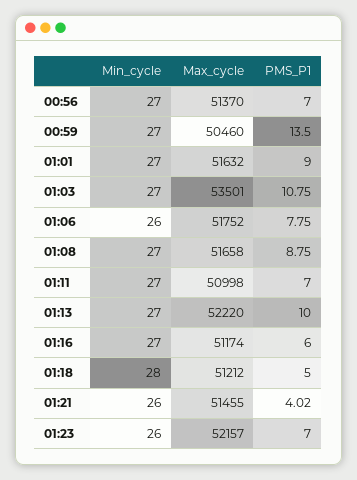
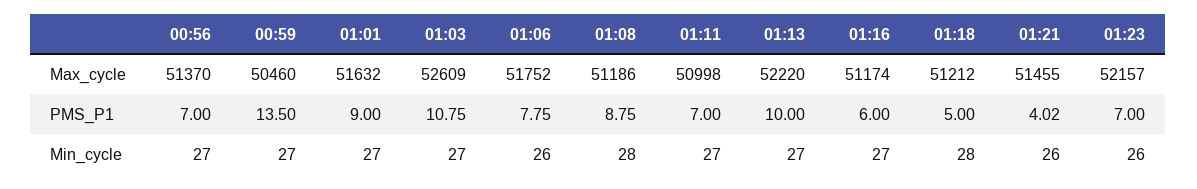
Max_cycle, 01:03: 53501 -> 52609
Min_cycle, 01:08: 27 -> 28
Max_cycle, 01:08: 51658 -> 51186

